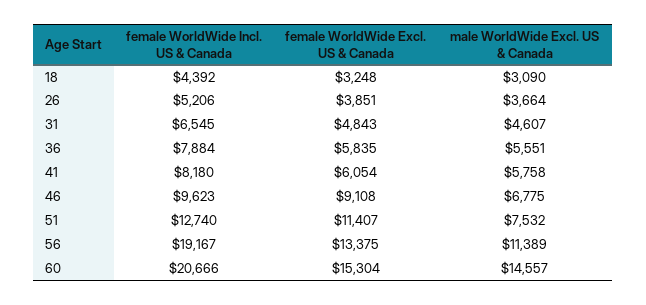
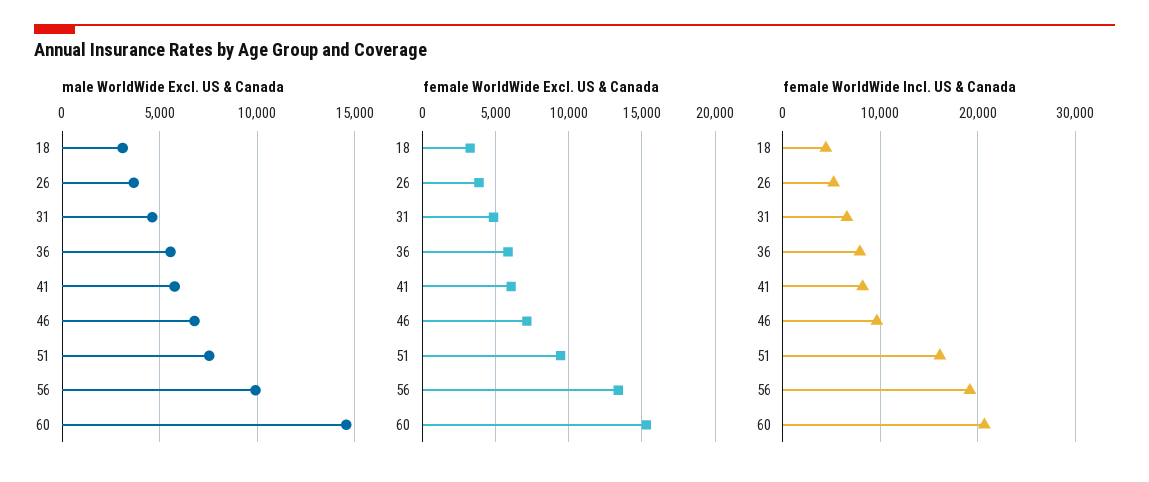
female WorldWide Excl. US & Canada, 46: 9108 -> 7000
female WorldWide Incl. US & Canada, 51: 12740 -> 16000
female WorldWide Excl. US & Canada, 51: 11407 -> 9500
male WorldWide Excl. US & Canada, 56: 11389 -> 10000

